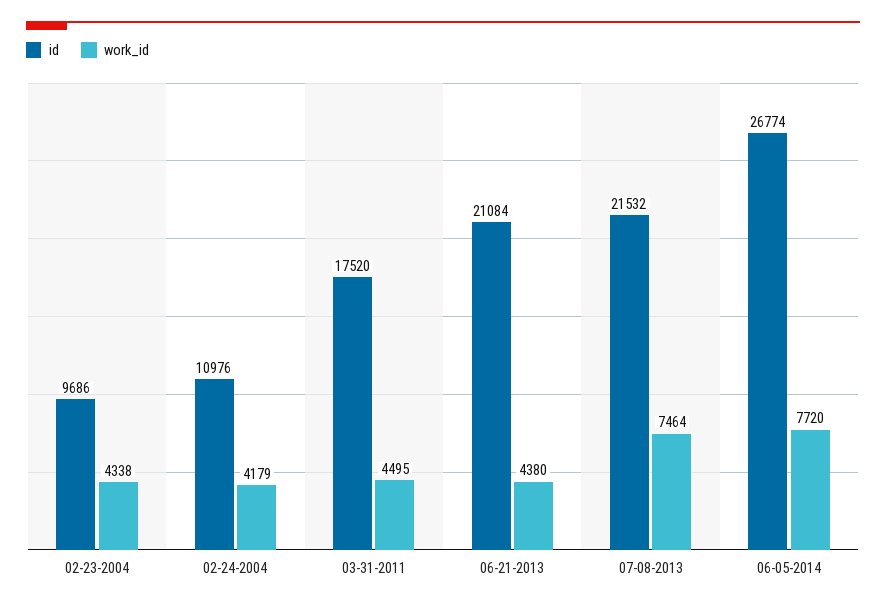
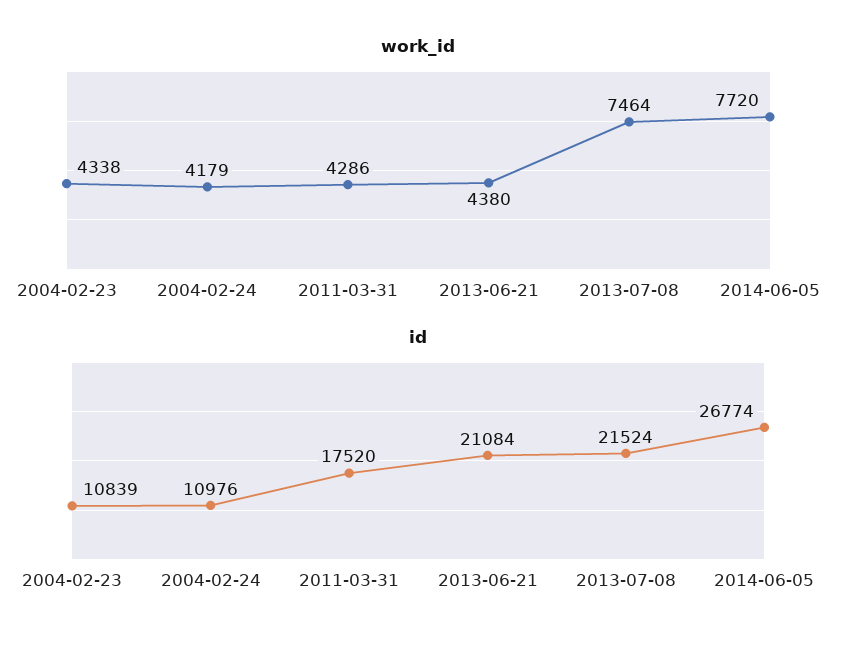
id, 02-23-2004: 9686 -> 10839
work_id, 03-31-2011: 4495 -> 4286
id, 07-08-2013: 21532 -> 21524

